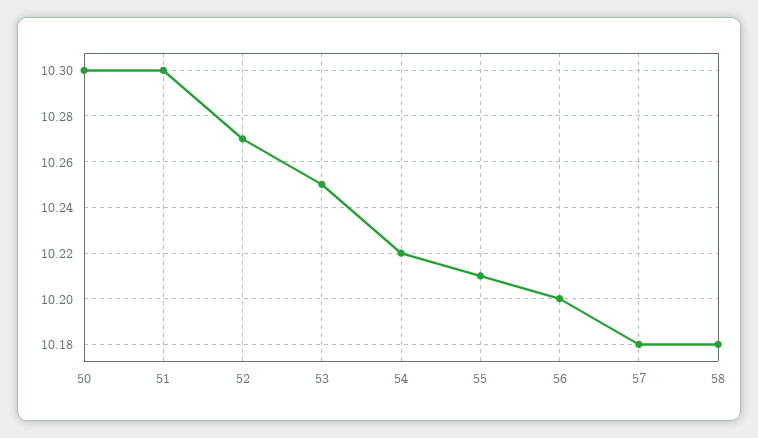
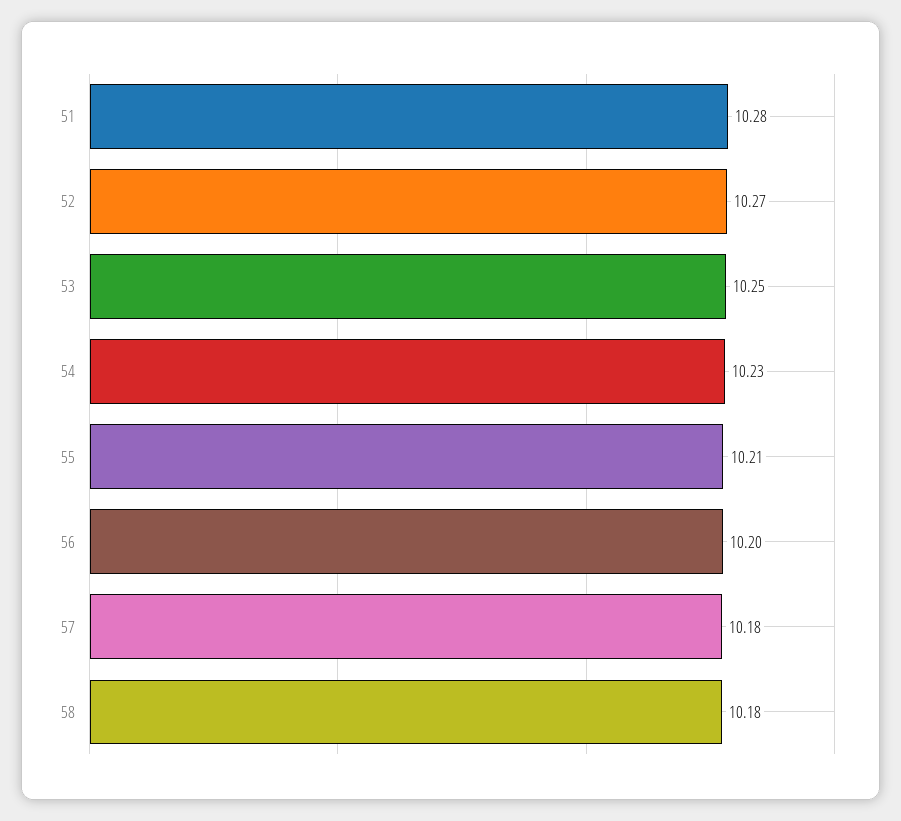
50: 10.3 -> none
51: 10.3 -> 10.28
54: 10.22 -> 10.23

